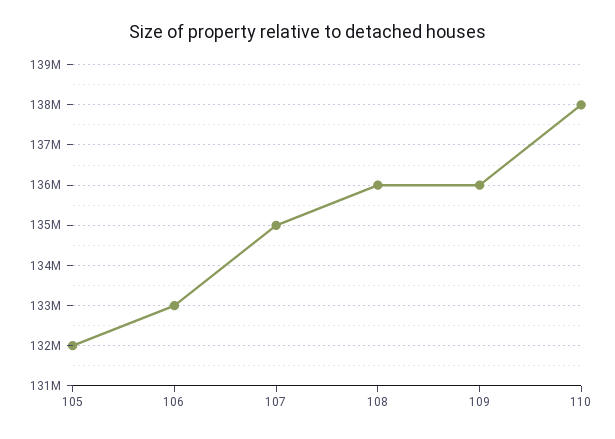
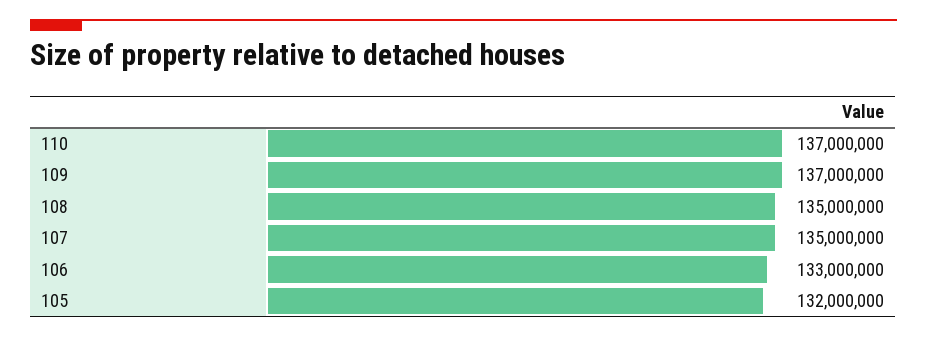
108: 136000000 -> 135000000
109: 136000000 -> 137000000
110: 138000000 -> 137000000

